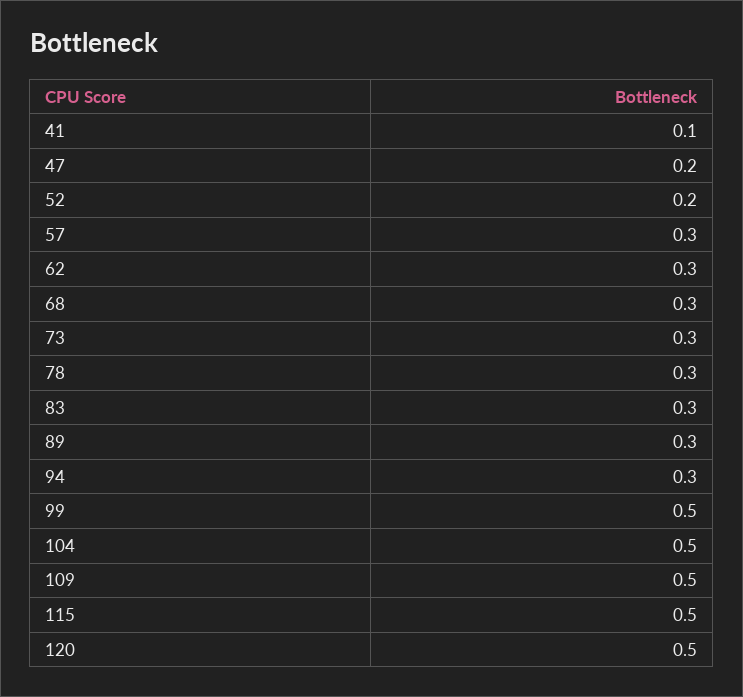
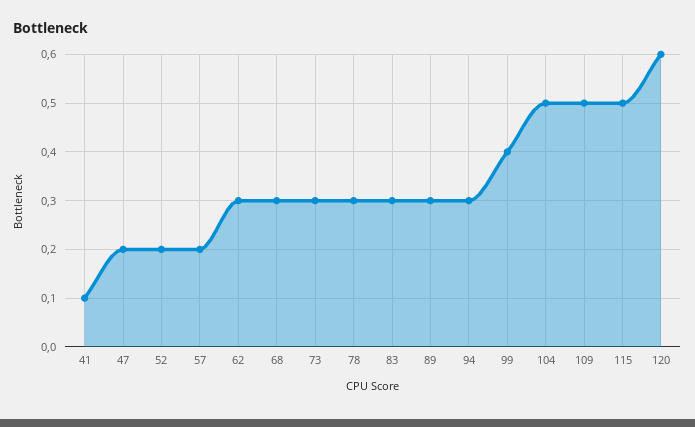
57: 0.3 -> 0.2
99: 0.5 -> 0.4
120: 0.5 -> 0.6

